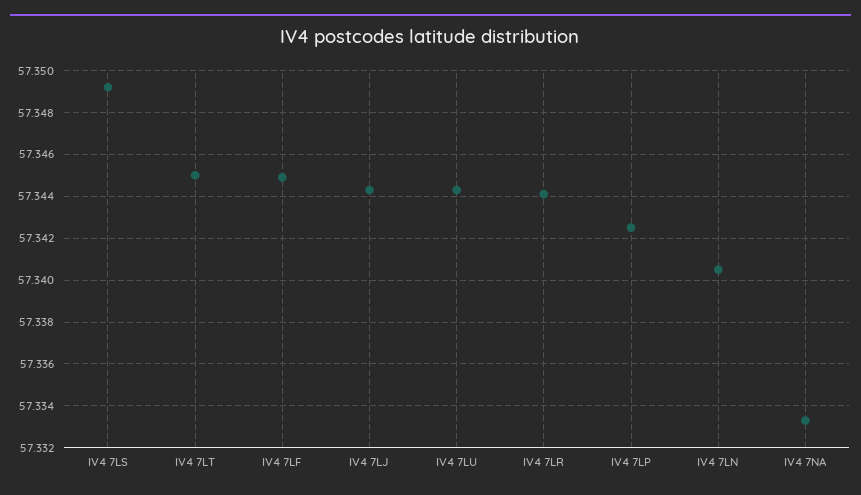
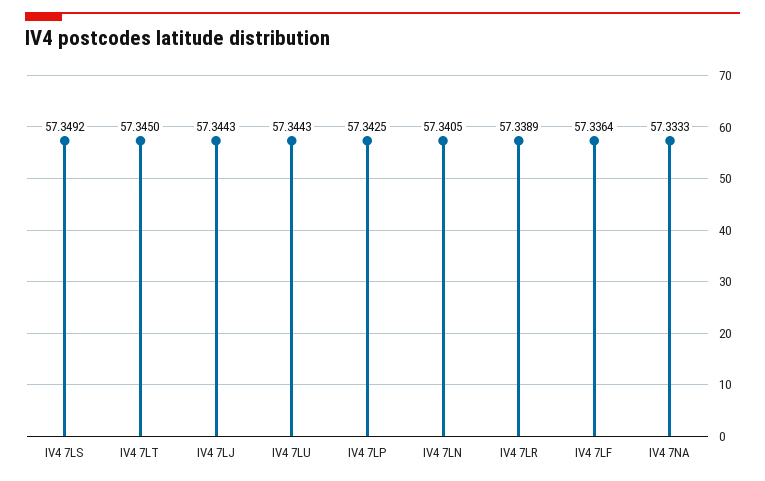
IV4 7LF: 57.345 -> 57.3364
IV4 7LR: 57.344 -> 57.3389

